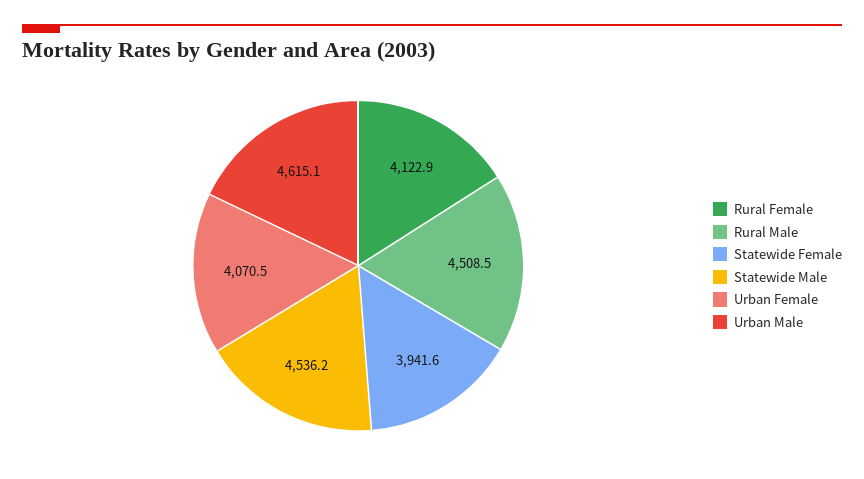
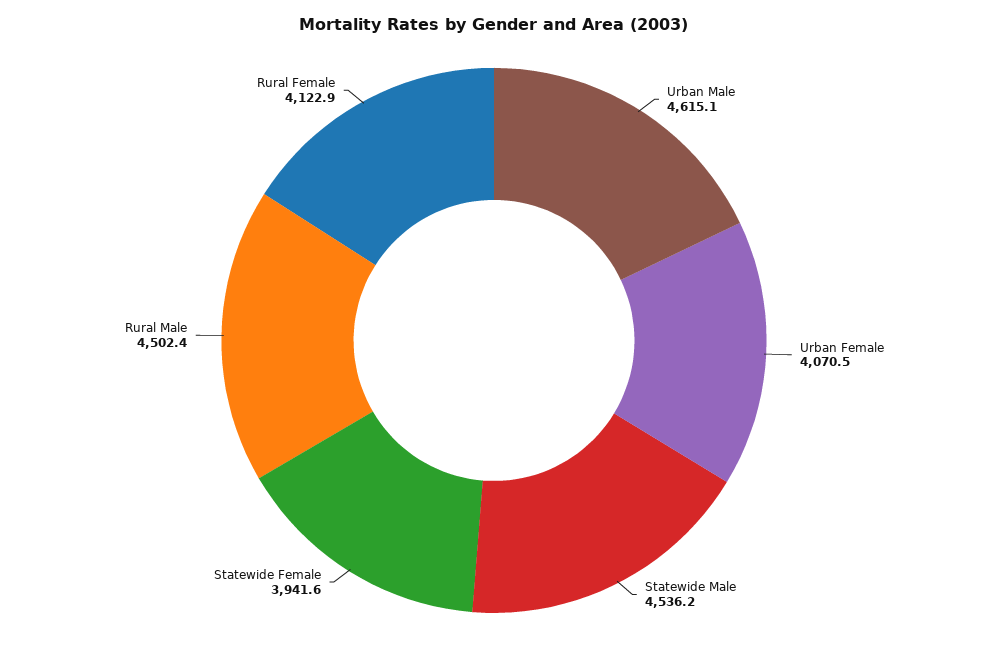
Rural Male: 4508.5 -> 4502.4

